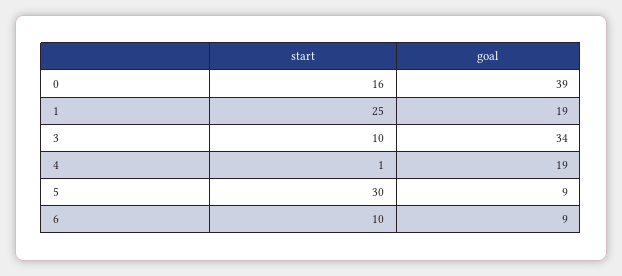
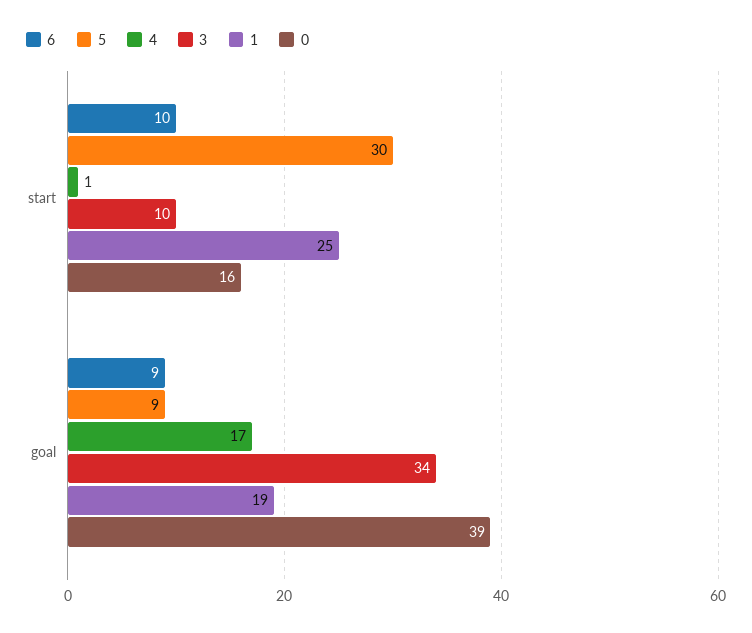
4, goal: 19 -> 17

